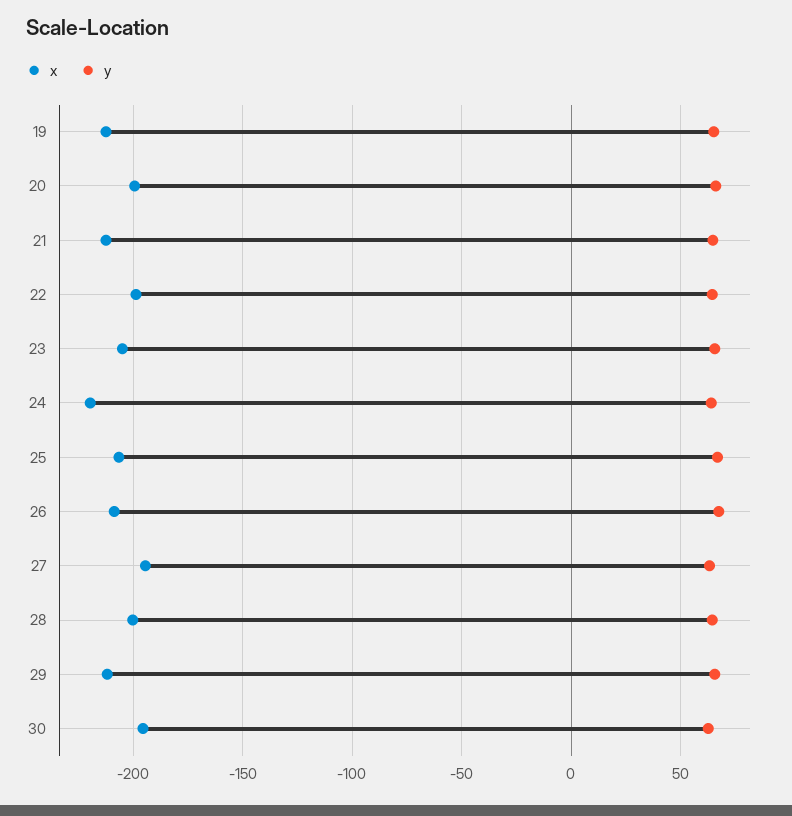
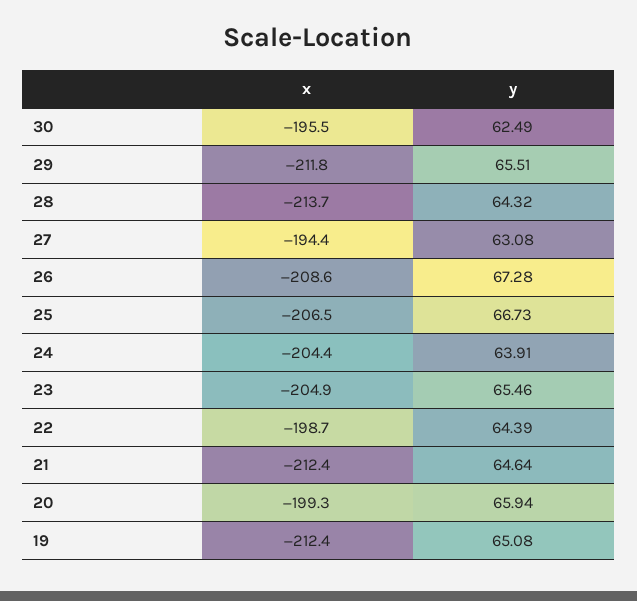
x, 24: -220 -> -204.4
x, 28: -200 -> -213.7

